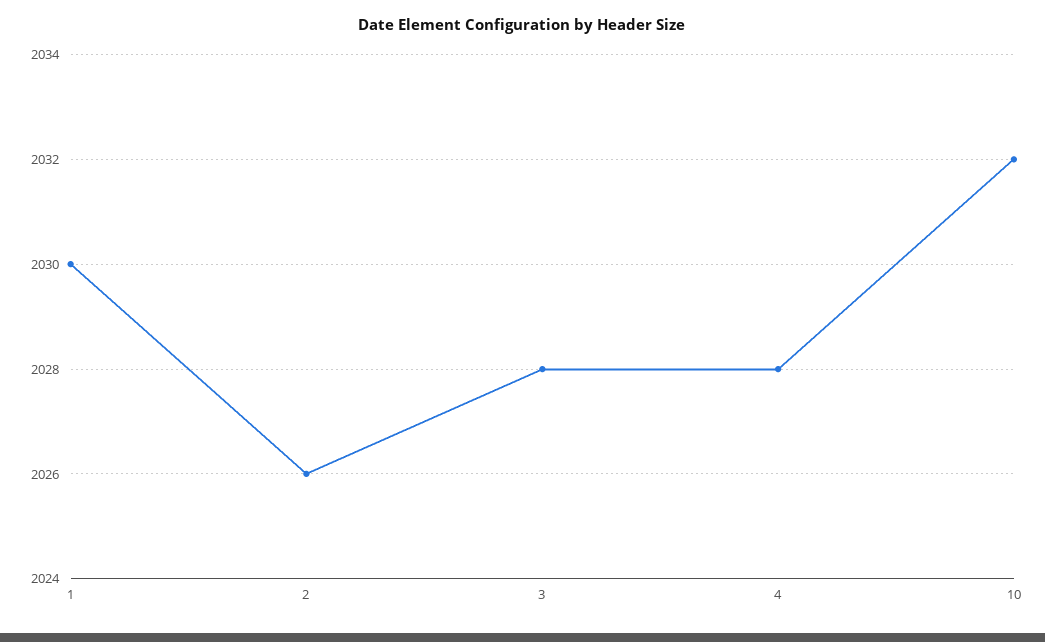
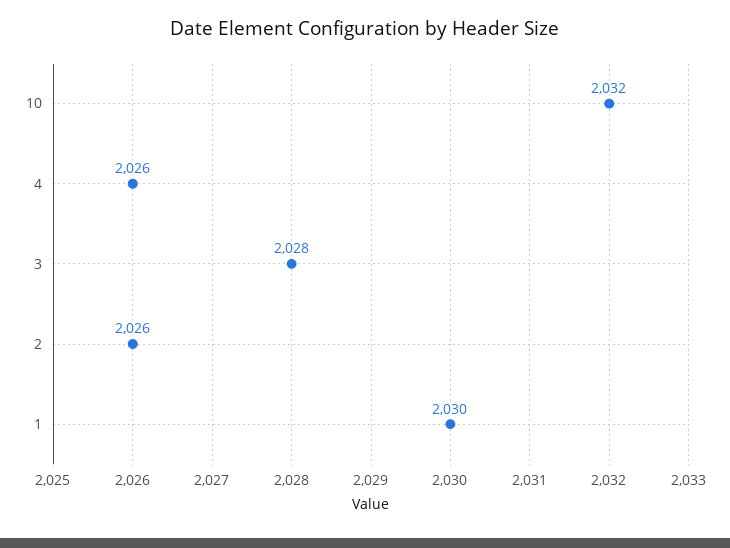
4: 2028 -> 2026

